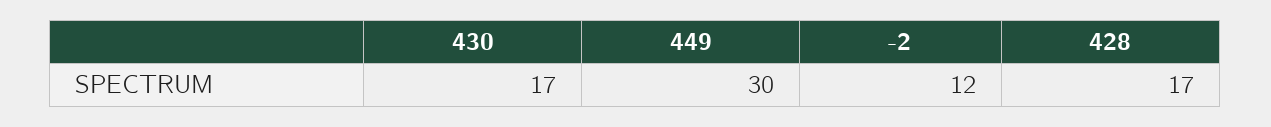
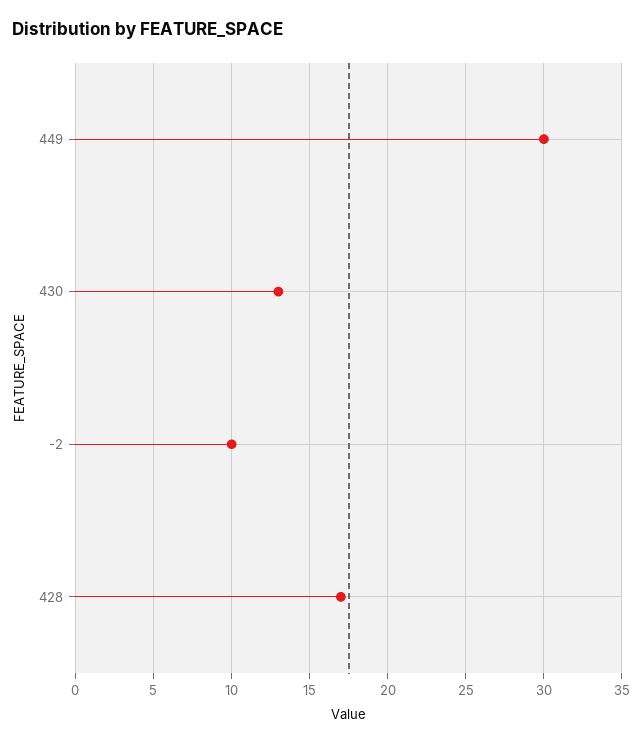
430: 17 -> 13
-2: 12 -> 10

